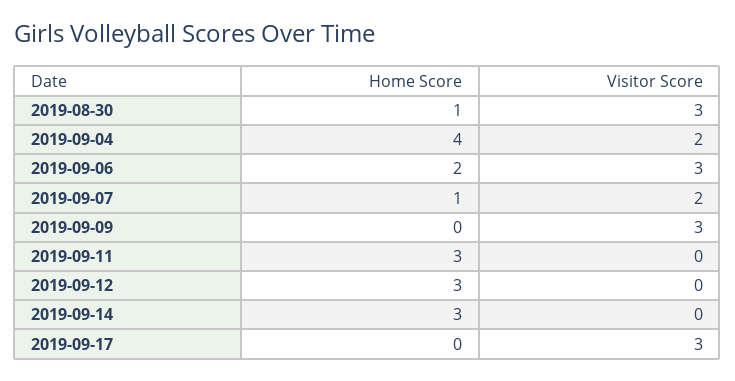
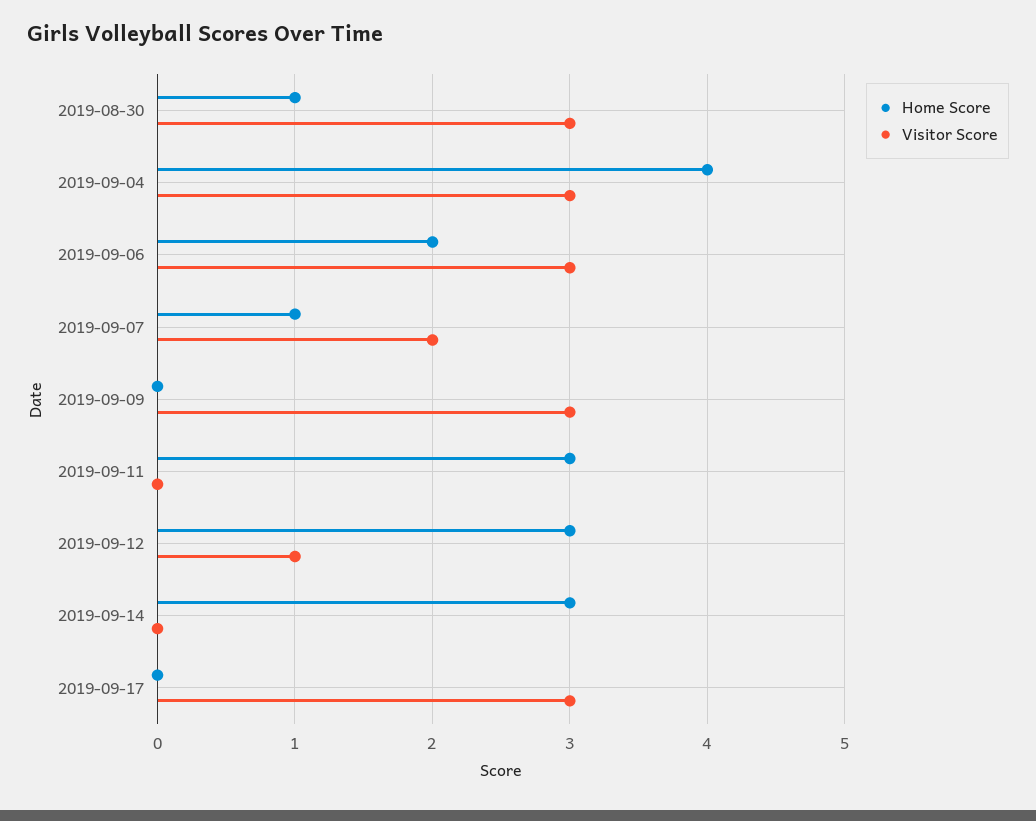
Visitor Score, 2019-09-04: 2 -> 3
Visitor Score, 2019-09-12: 0 -> 1

